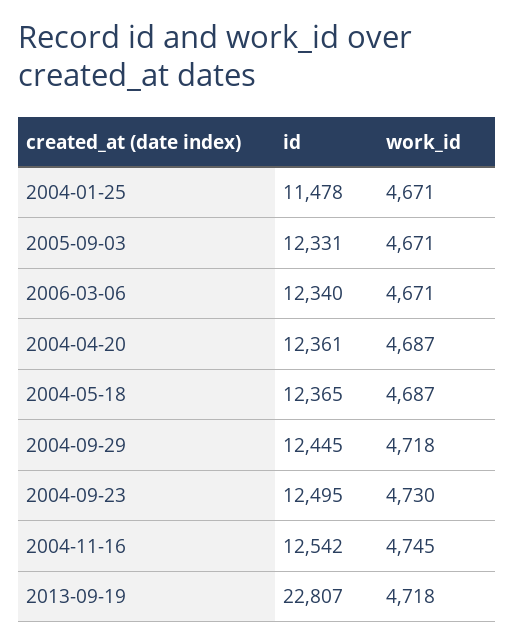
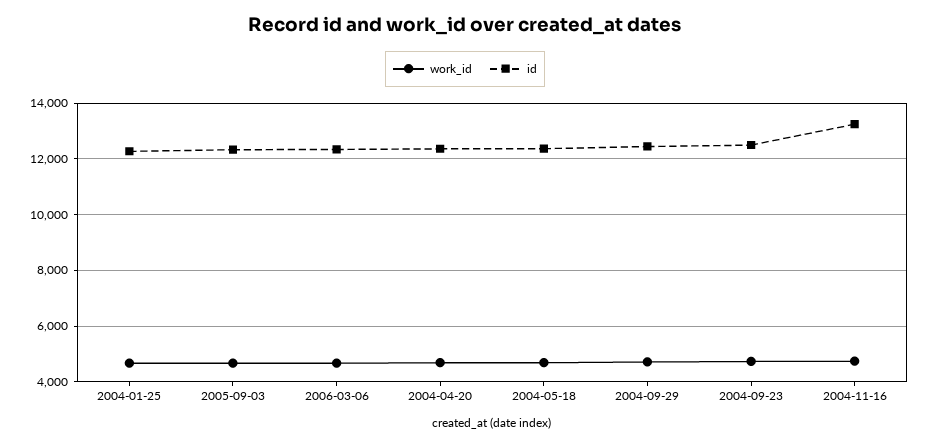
id, 2004-01-25: 11478 -> 12250
id, 2004-11-16: 12542 -> 13250
id, 2013-09-19: 22807 -> none
work_id, 2013-09-19: 4718 -> none

